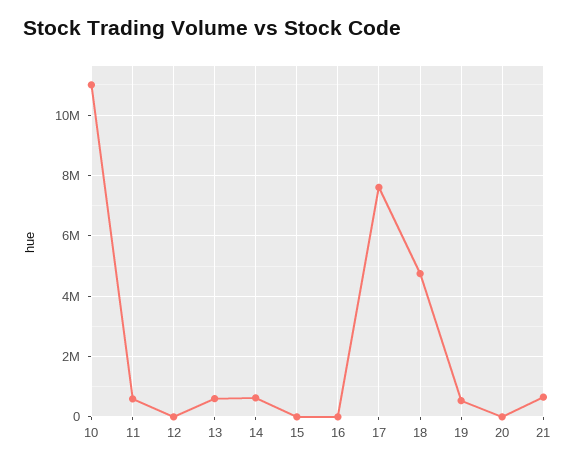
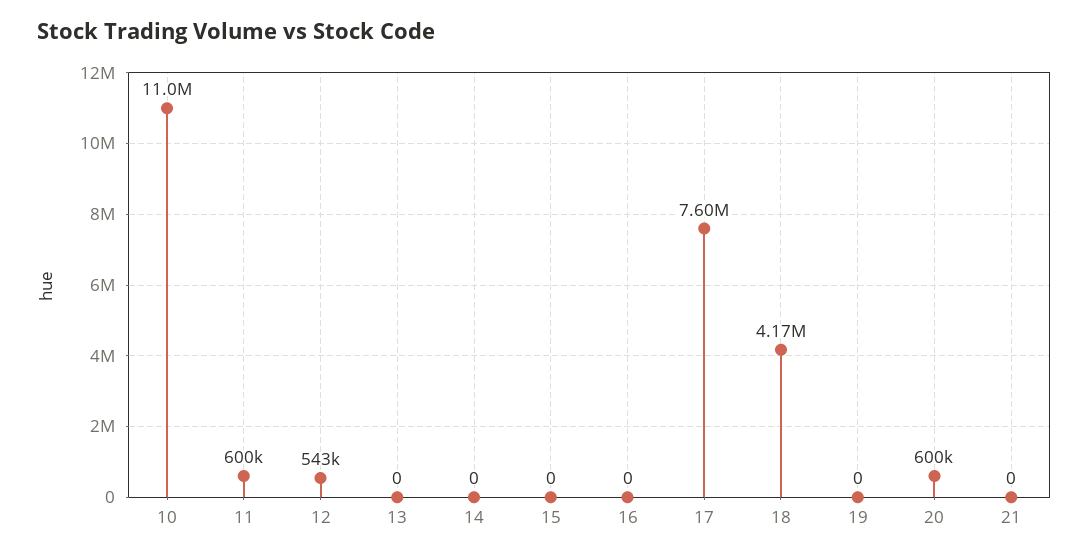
12: 0 -> 543000
13: 600000 -> 0
14: 600000 -> 0
18: 4800000 -> 4170000
19: 600000 -> 0
20: 0 -> 600000
21: 600000 -> 0

